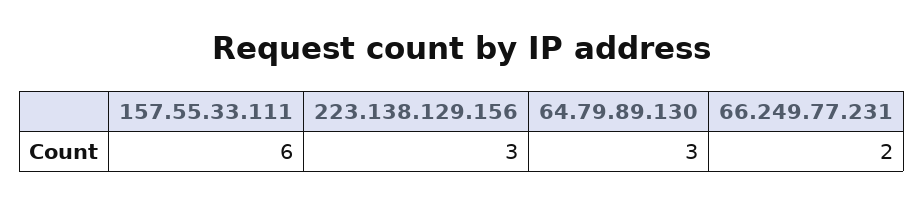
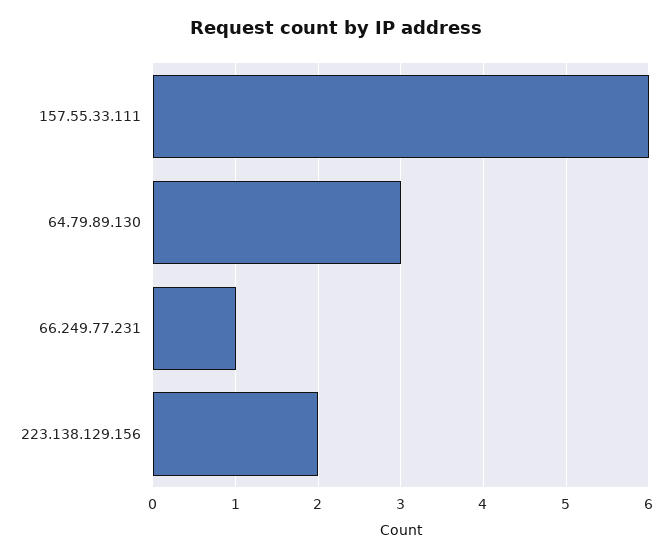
223.138.129.156: 3 -> 2
66.249.77.231: 2 -> 1

